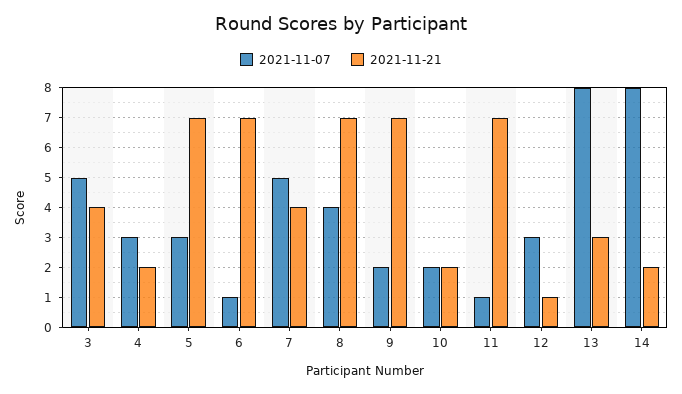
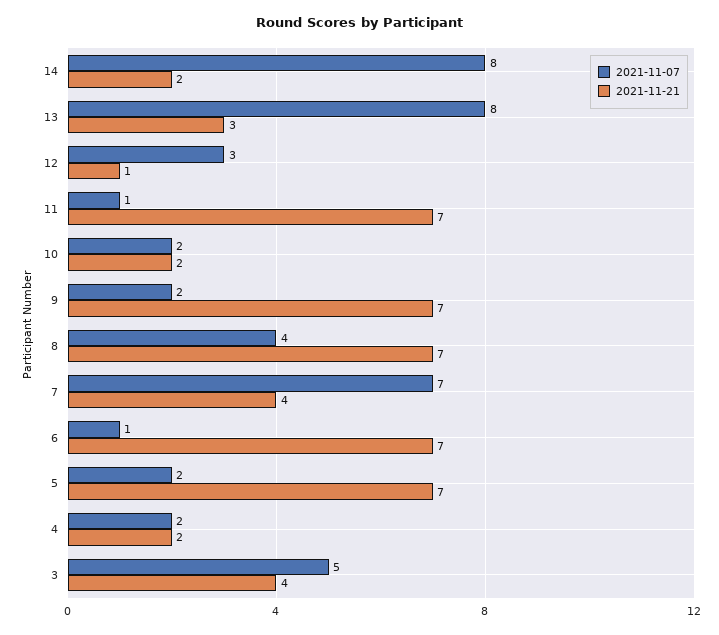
2021-11-07, 4: 3 -> 2
2021-11-07, 5: 3 -> 2
2021-11-07, 7: 5 -> 7

